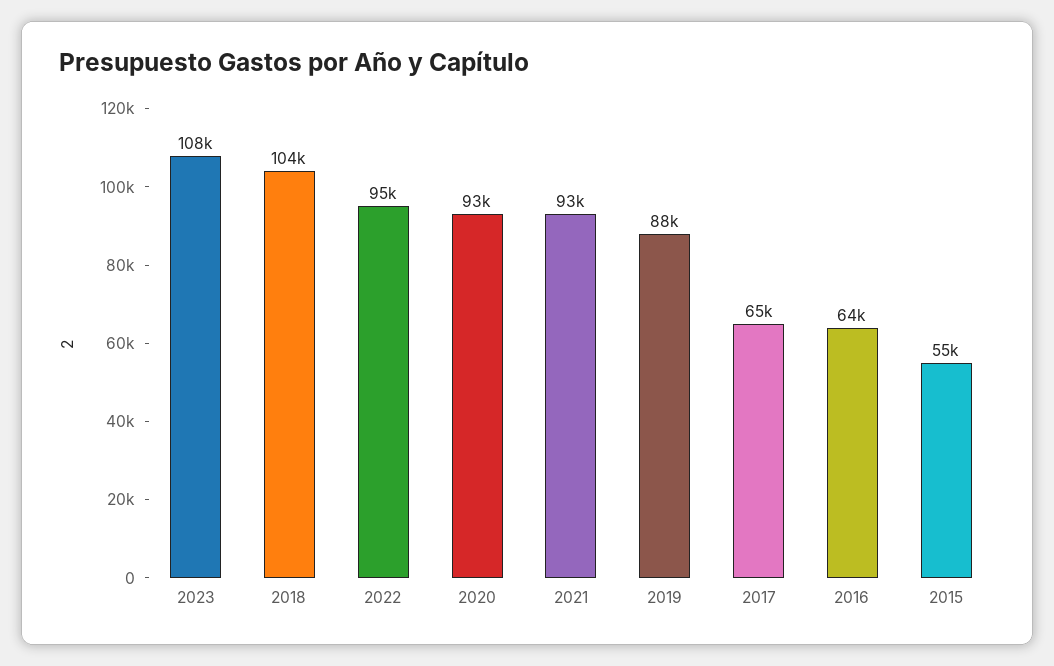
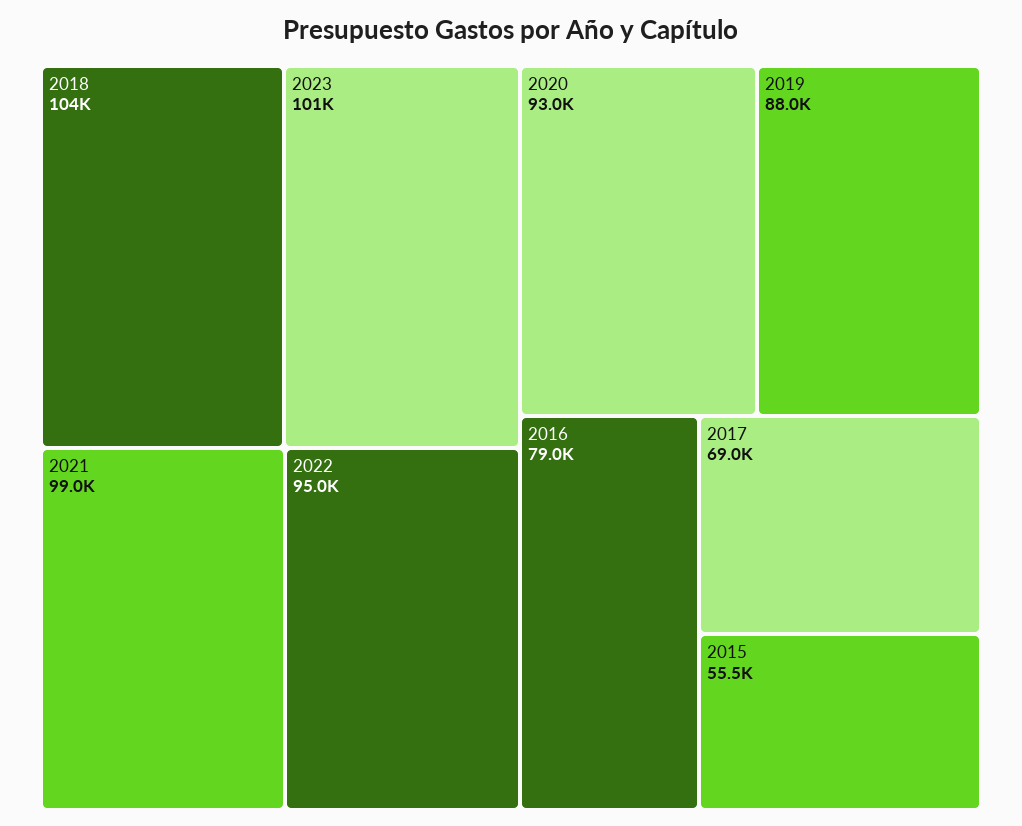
2023: 108000 -> 101000
2021: 93000 -> 99000
2017: 65000 -> 69000
2016: 64000 -> 79000

